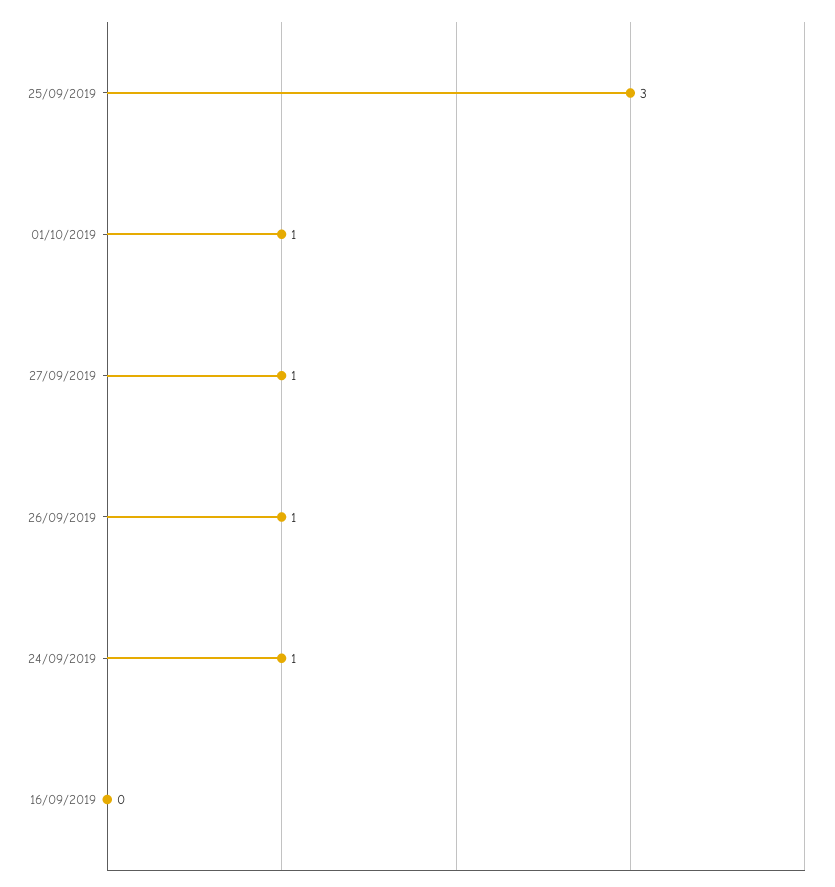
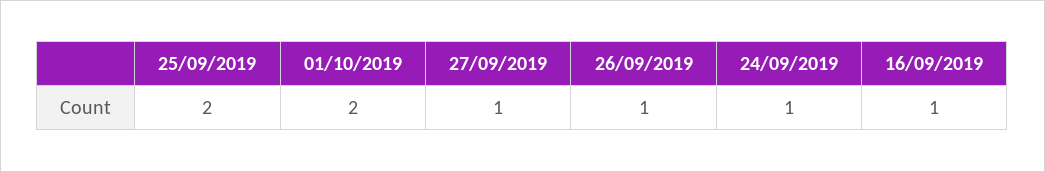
25/09/2019: 3 -> 2
01/10/2019: 1 -> 2
16/09/2019: 0 -> 1

